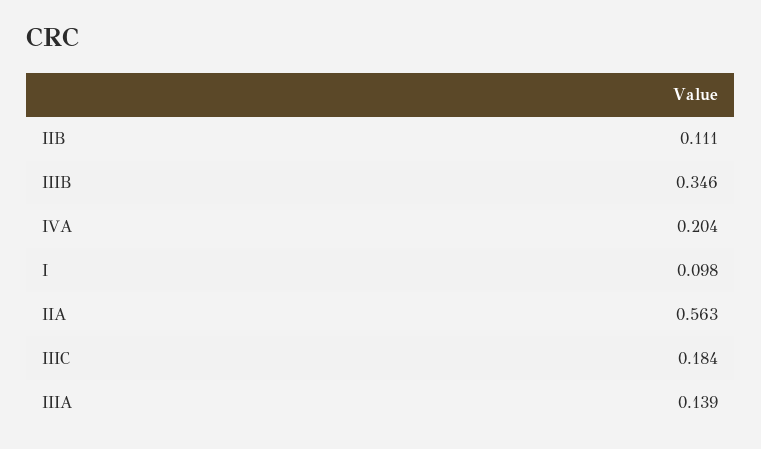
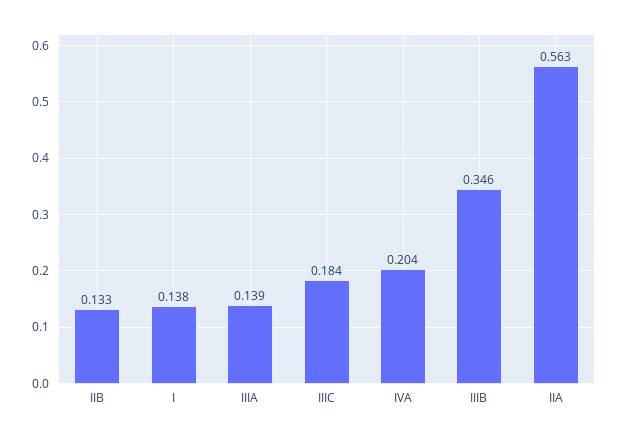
IIB: 0.111 -> 0.133
I: 0.098 -> 0.138

